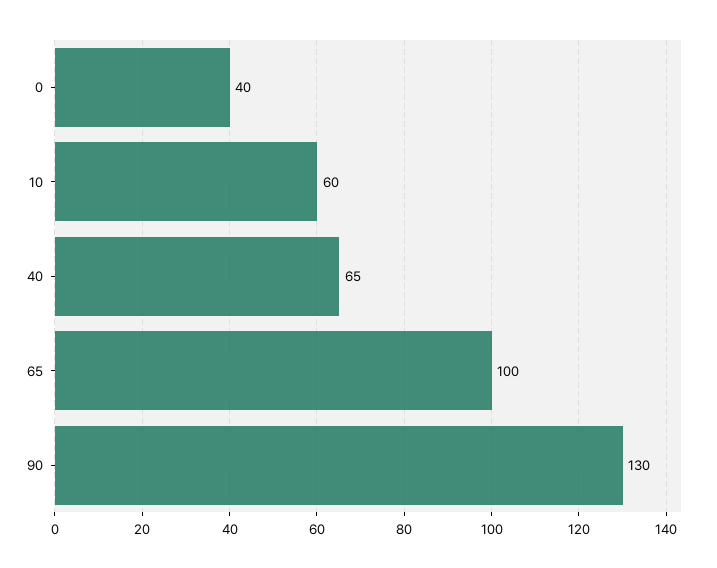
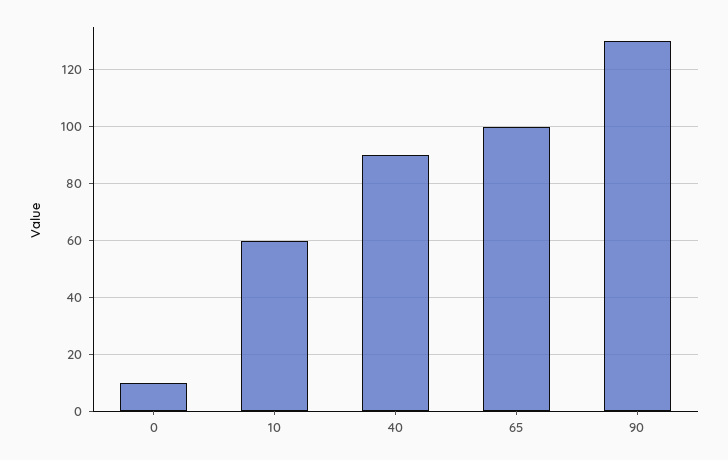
0: 40 -> 10
40: 65 -> 90

